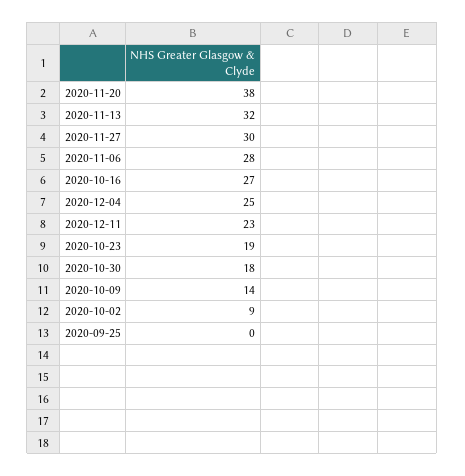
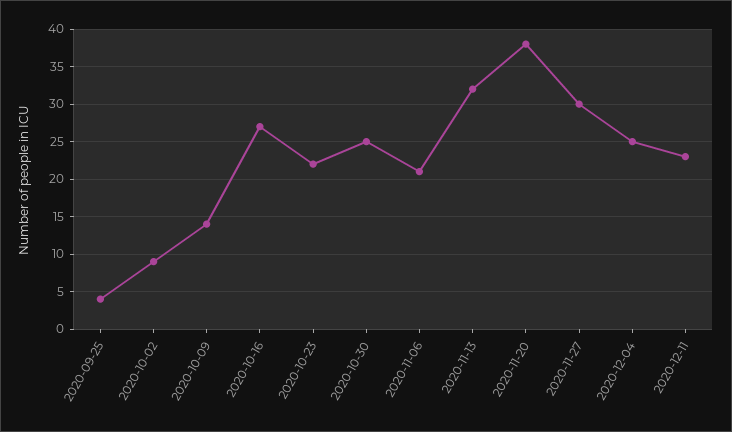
2020-11-06: 28 -> 21
2020-10-23: 19 -> 22
2020-10-30: 18 -> 25
2020-09-25: 0 -> 4

